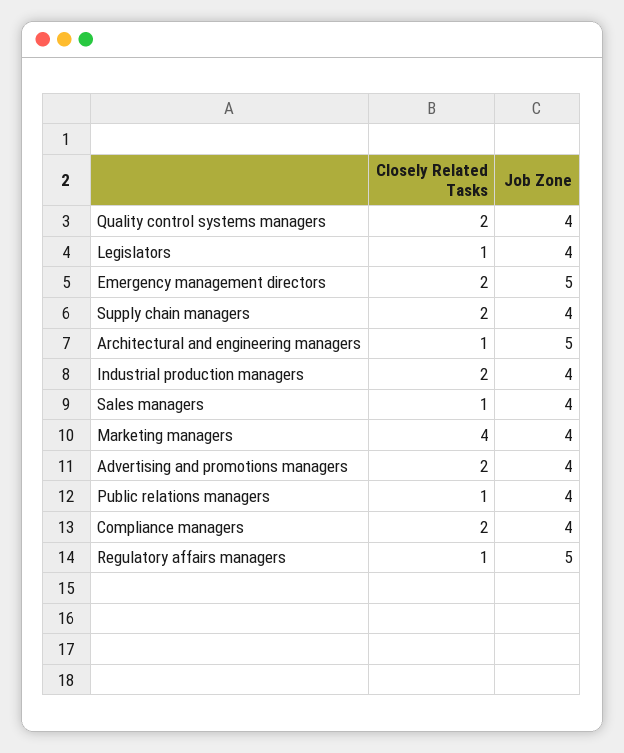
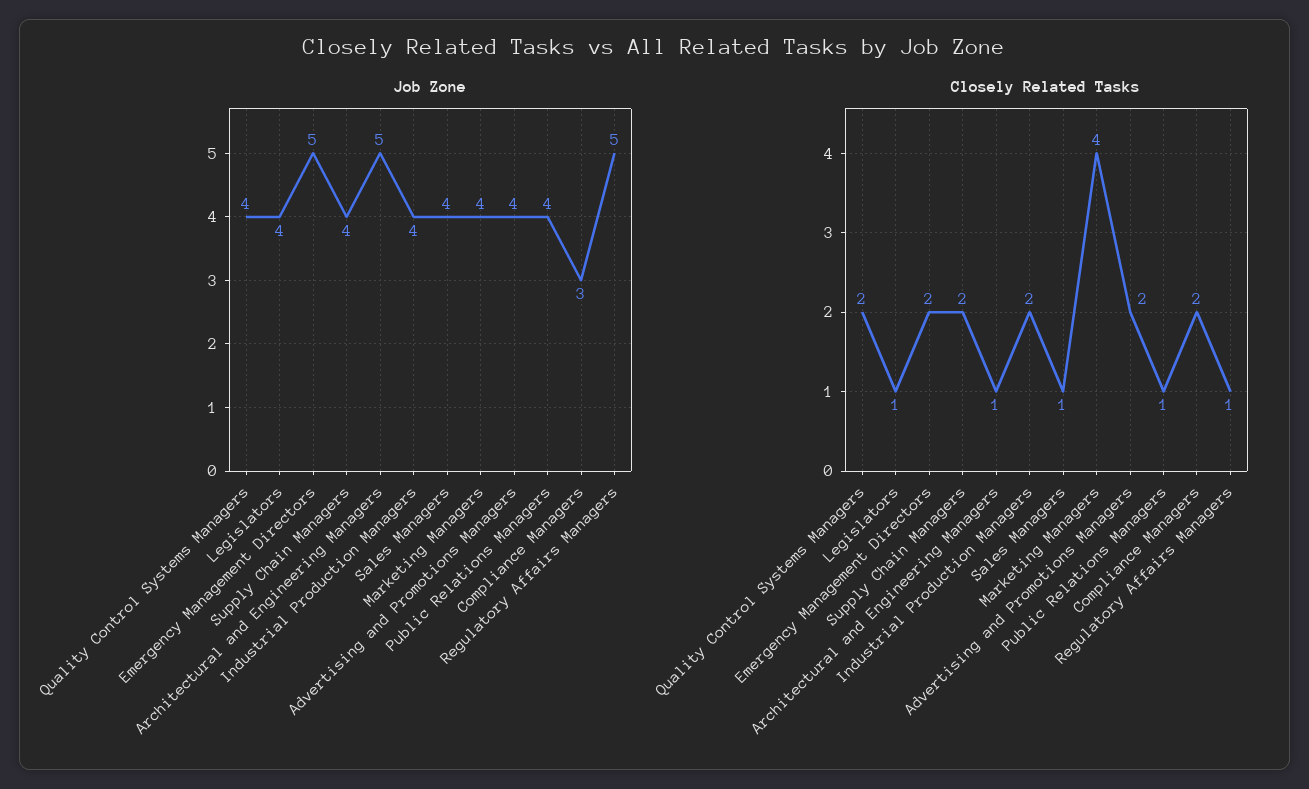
Job Zone, Compliance managers: 4 -> 3

